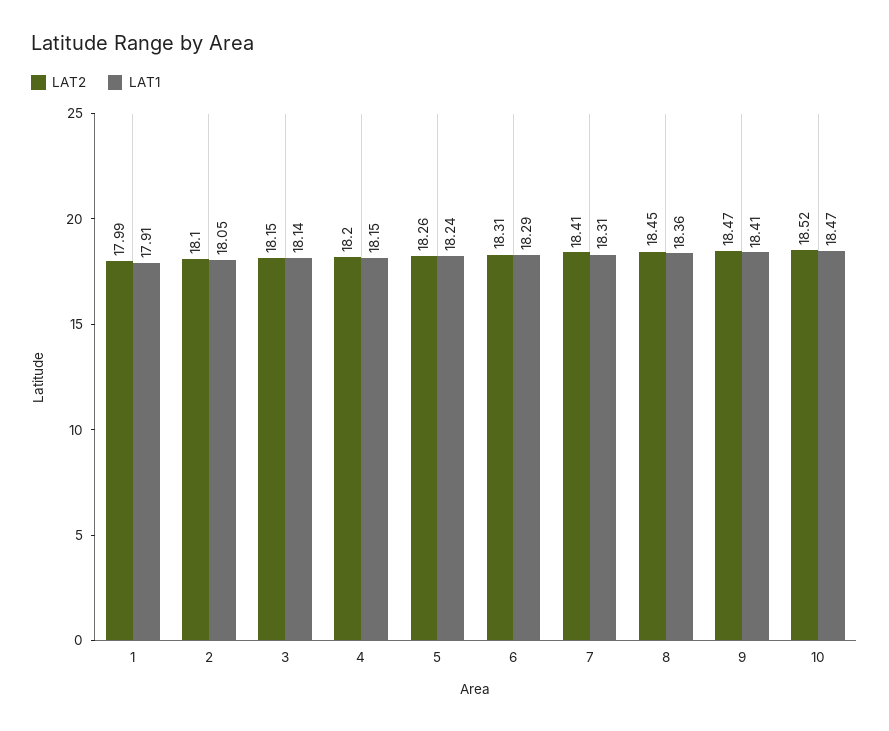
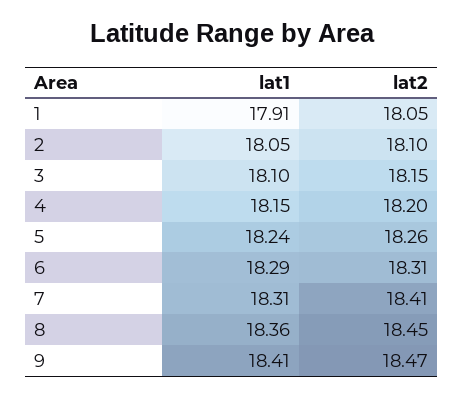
LAT2, 1: 17.99 -> 18.05
LAT1, 3: 18.14 -> 18.1
LAT2, 10: 18.52 -> none
LAT1, 10: 18.47 -> none

